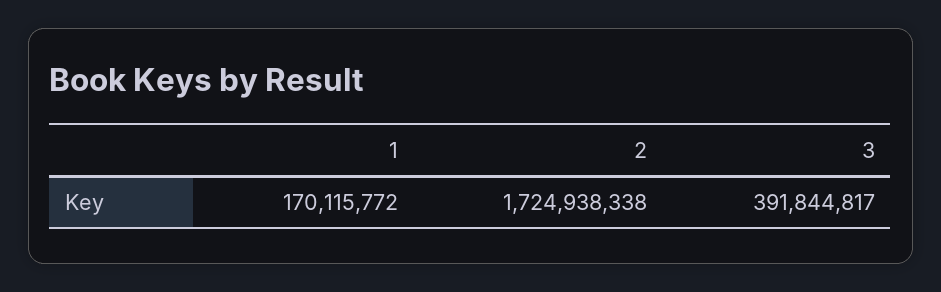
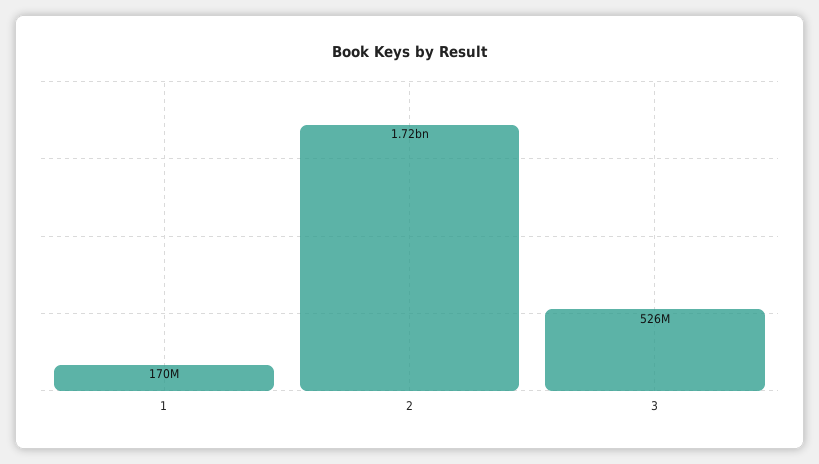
3: 391844817 -> 526000000

